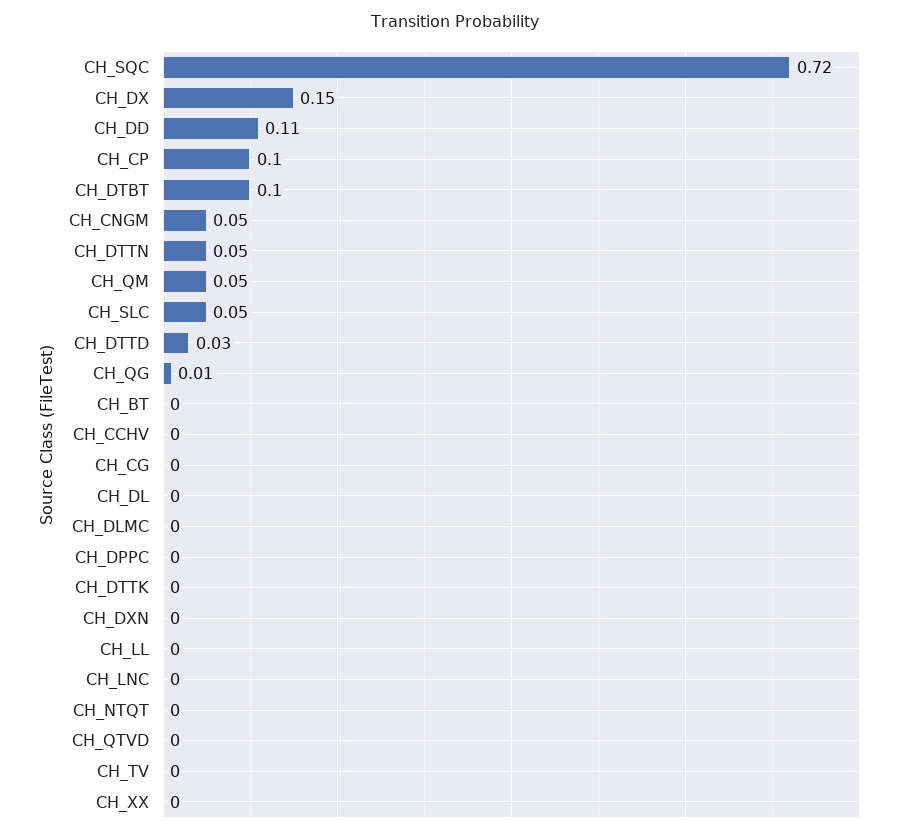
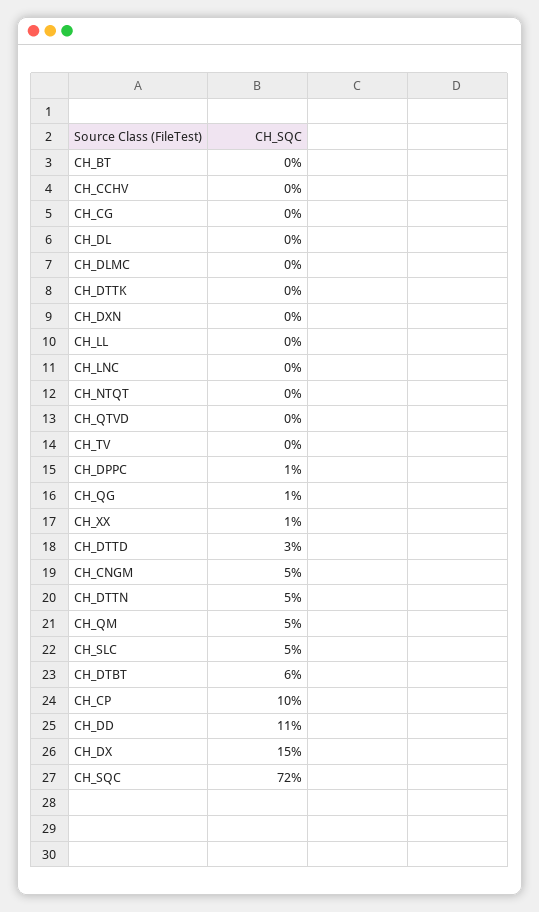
CH_DTBT: 0.1 -> 0.06
CH_DPPC: 0 -> 0.01
CH_XX: 0 -> 0.01

